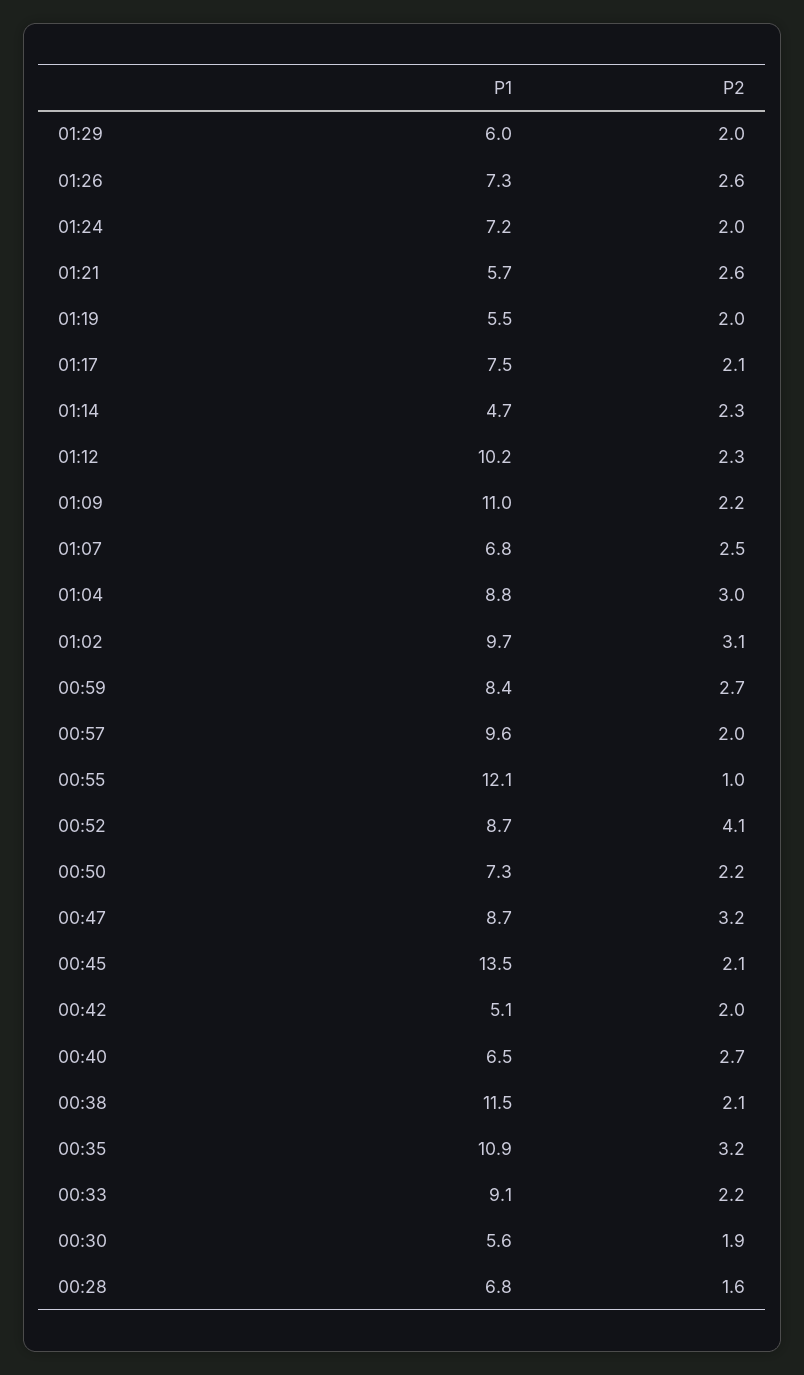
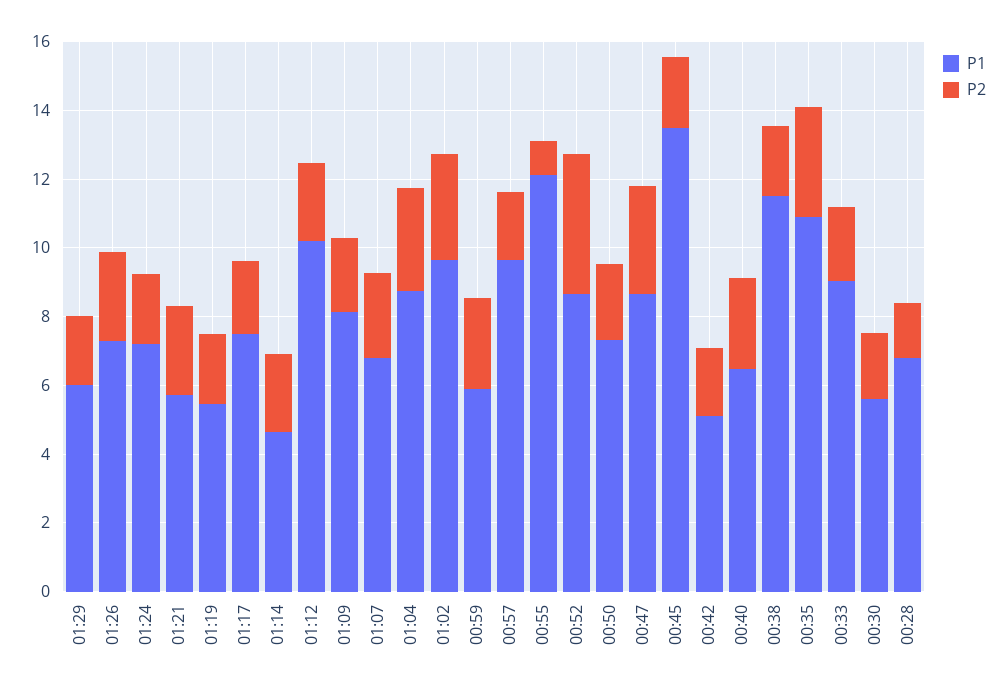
P1, 01:09: 11 -> 8
P1, 00:59: 8.4 -> 6

